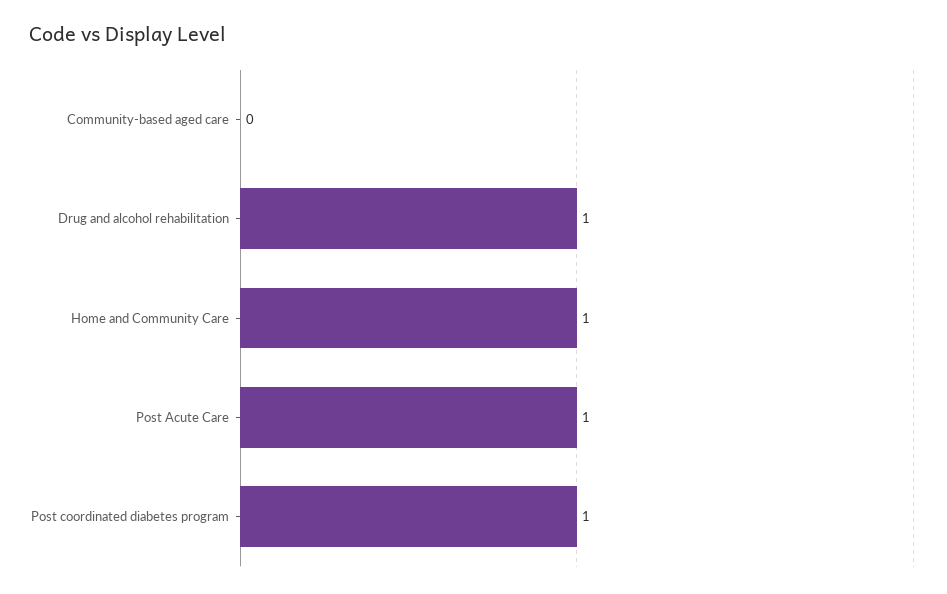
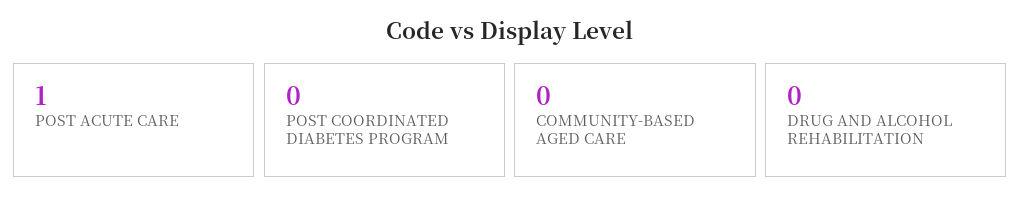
Drug and alcohol rehabilitation: 1 -> 0
Home and Community Care: 1 -> none
Post coordinated diabetes program: 1 -> 0

